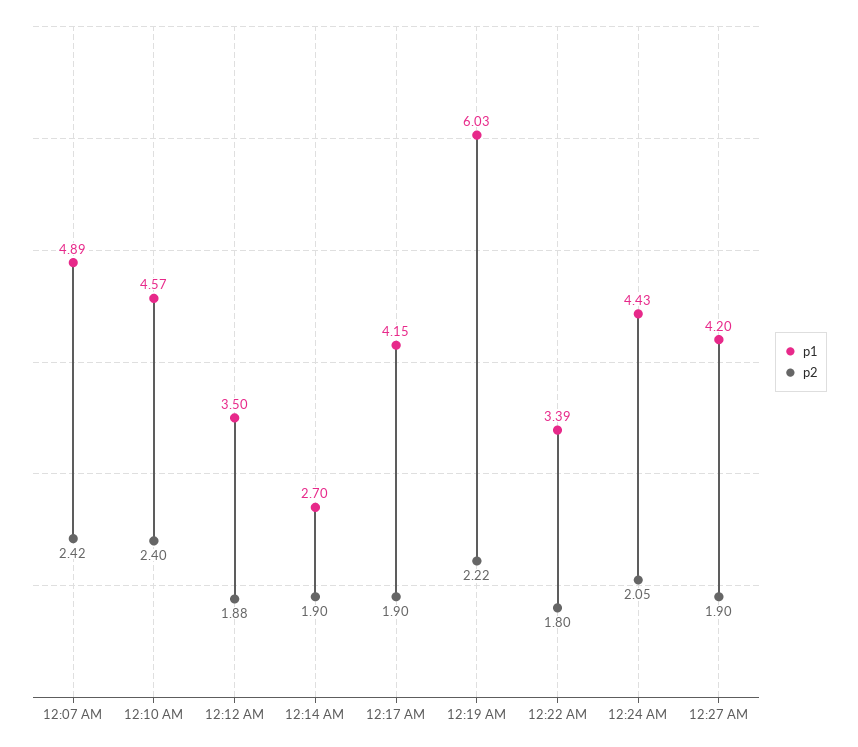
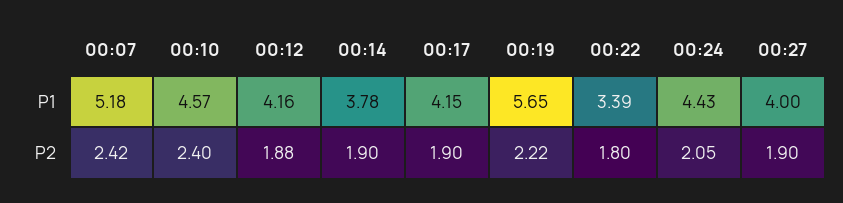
p1, 12:07 AM: 4.89 -> 5.18
p1, 12:12 AM: 3.5 -> 4.16
p1, 12:14 AM: 2.7 -> 3.78
p1, 12:19 AM: 6.03 -> 5.65
p1, 12:27 AM: 4.2 -> 4

